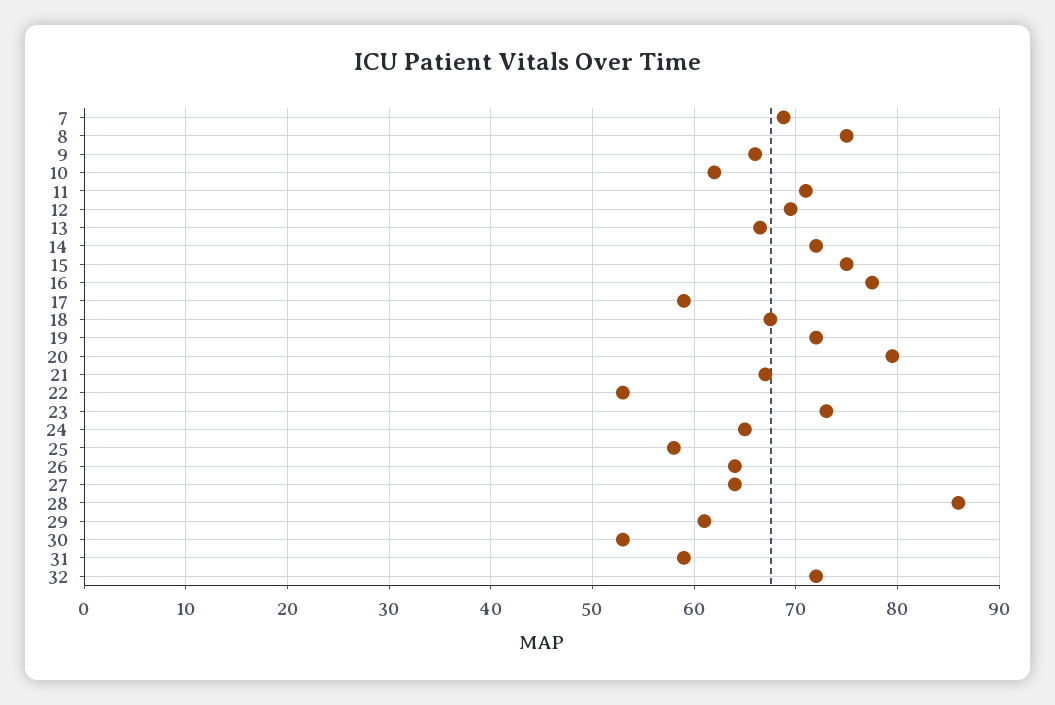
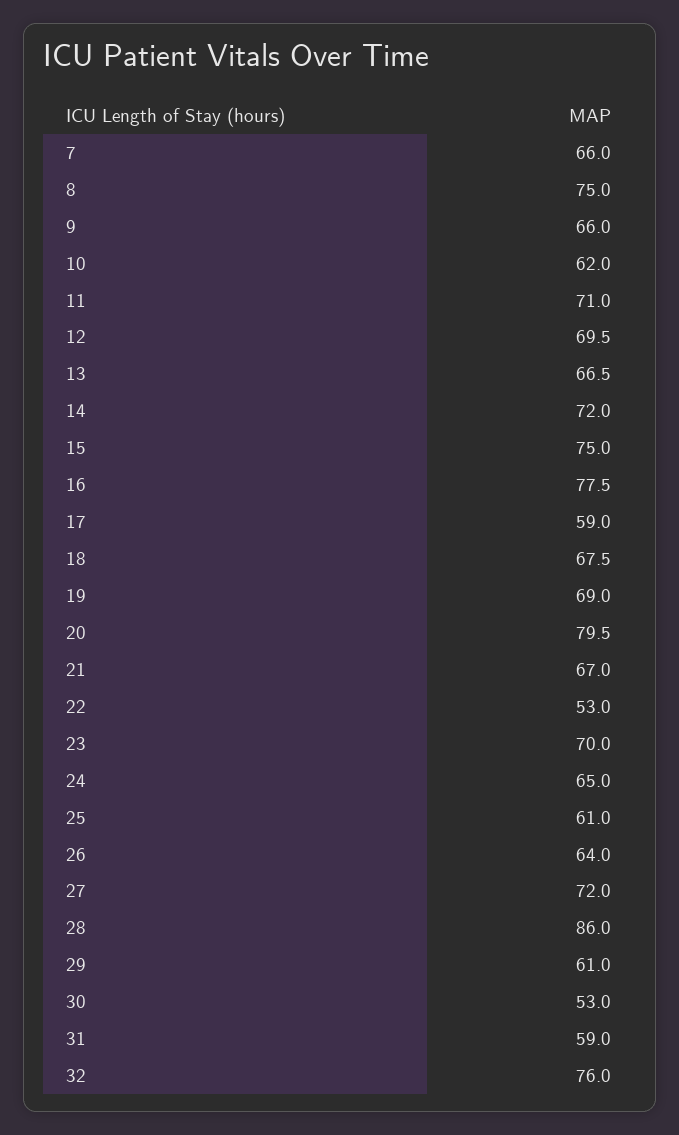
7: 69 -> 66
19: 72 -> 69
23: 73 -> 70
25: 58 -> 61
27: 64 -> 72
32: 72 -> 76

